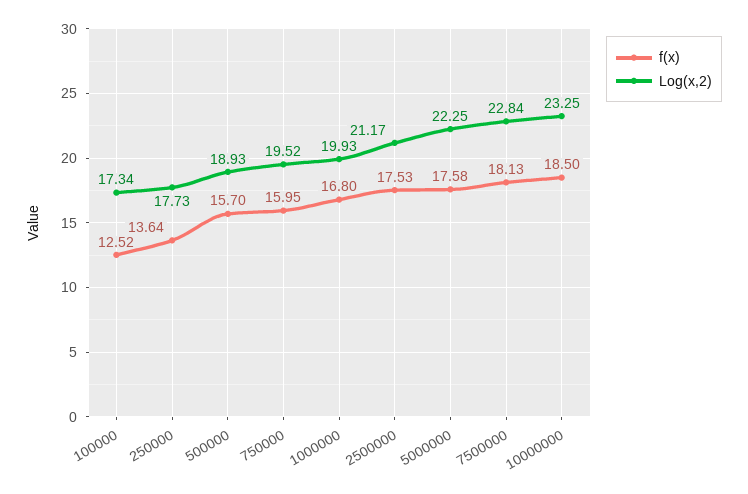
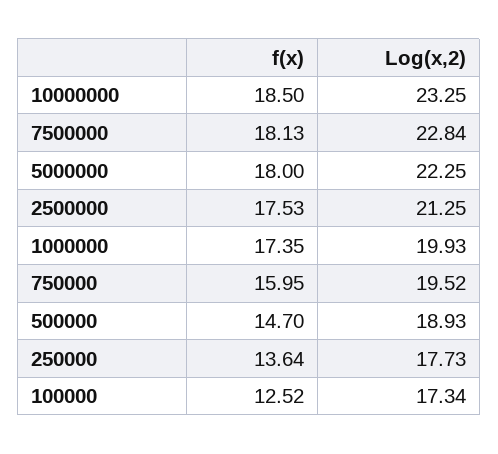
f(x), 500000: 15.7 -> 14.7
f(x), 1000000: 16.8 -> 17.35
Log(x,2), 2500000: 21.17 -> 21.25
f(x), 5000000: 17.58 -> 18

